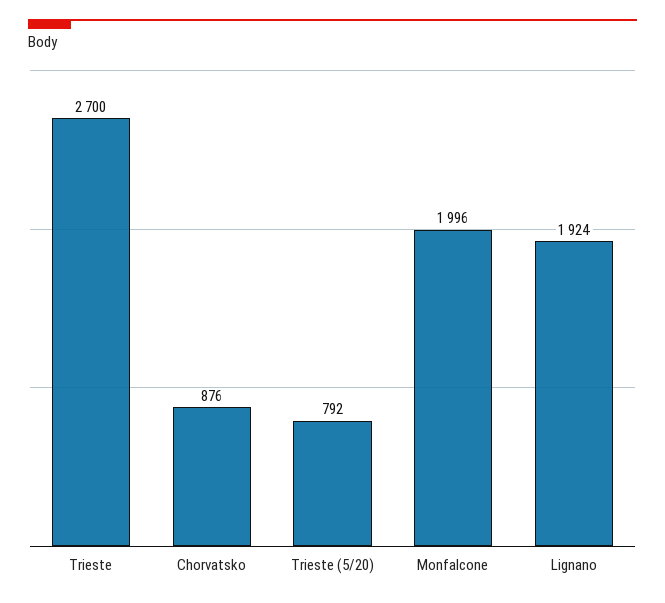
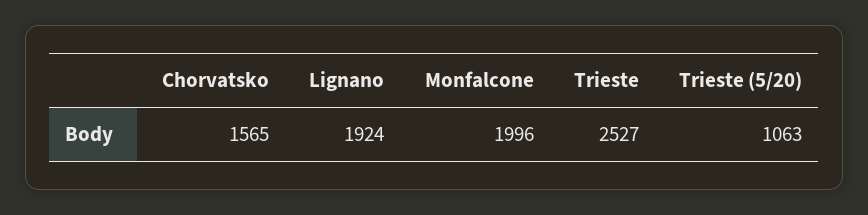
Trieste: 2700 -> 2527
Chorvatsko: 876 -> 1565
Trieste (5/20): 792 -> 1063

